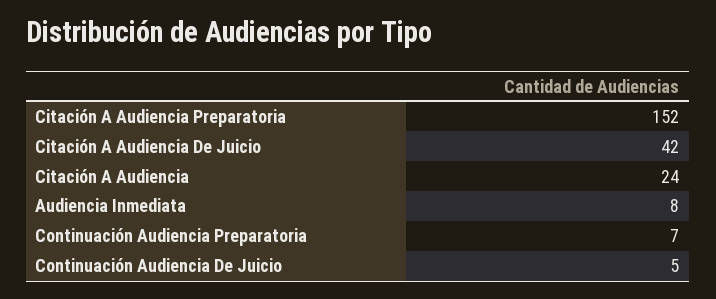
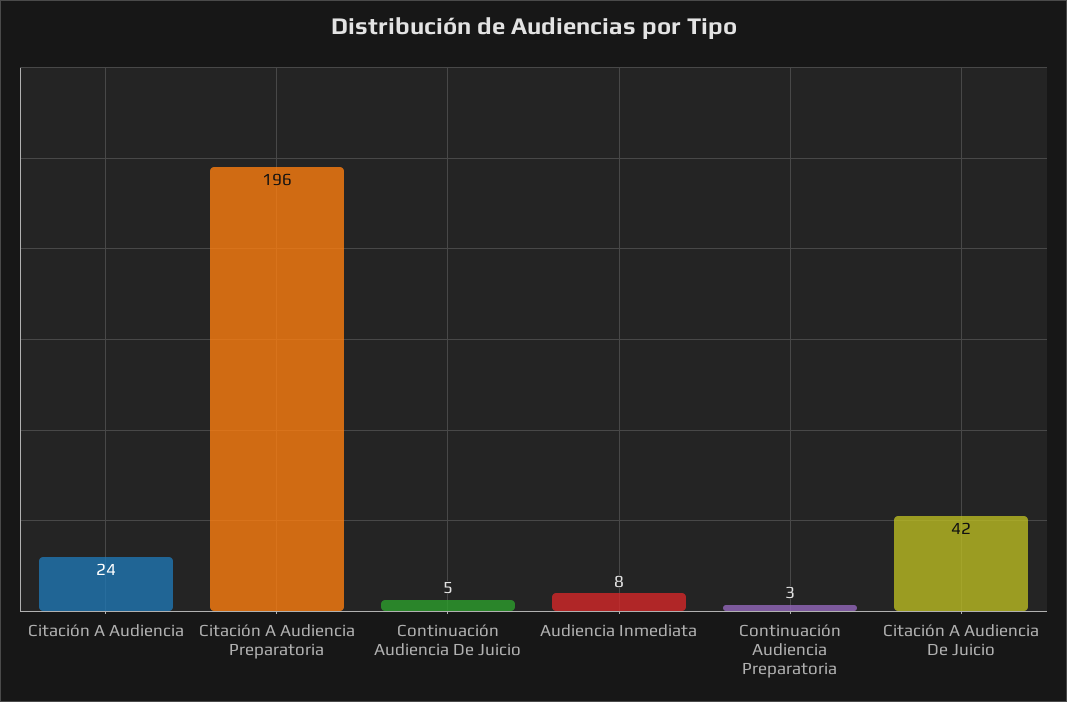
Citación A Audiencia Preparatoria: 152 -> 196
Continuación Audiencia Preparatoria: 7 -> 3

